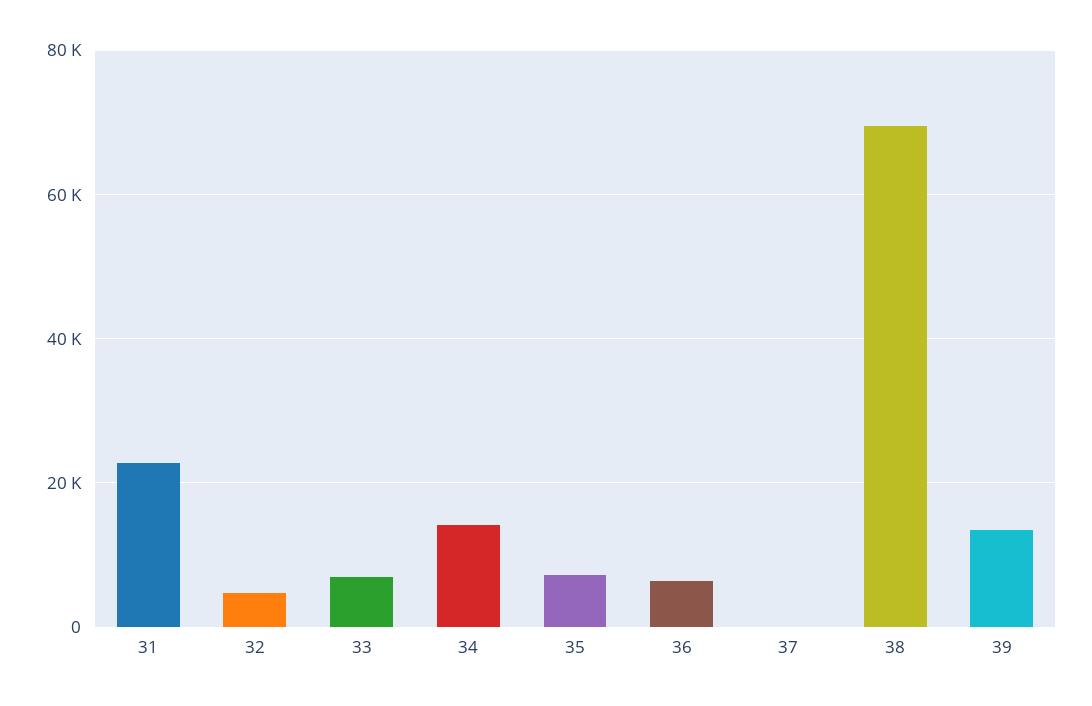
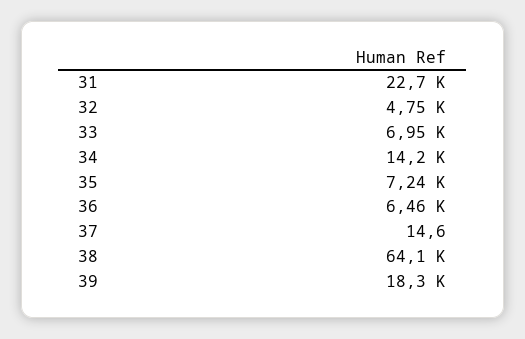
38: 70000 -> 64100
39: 14000 -> 18300

